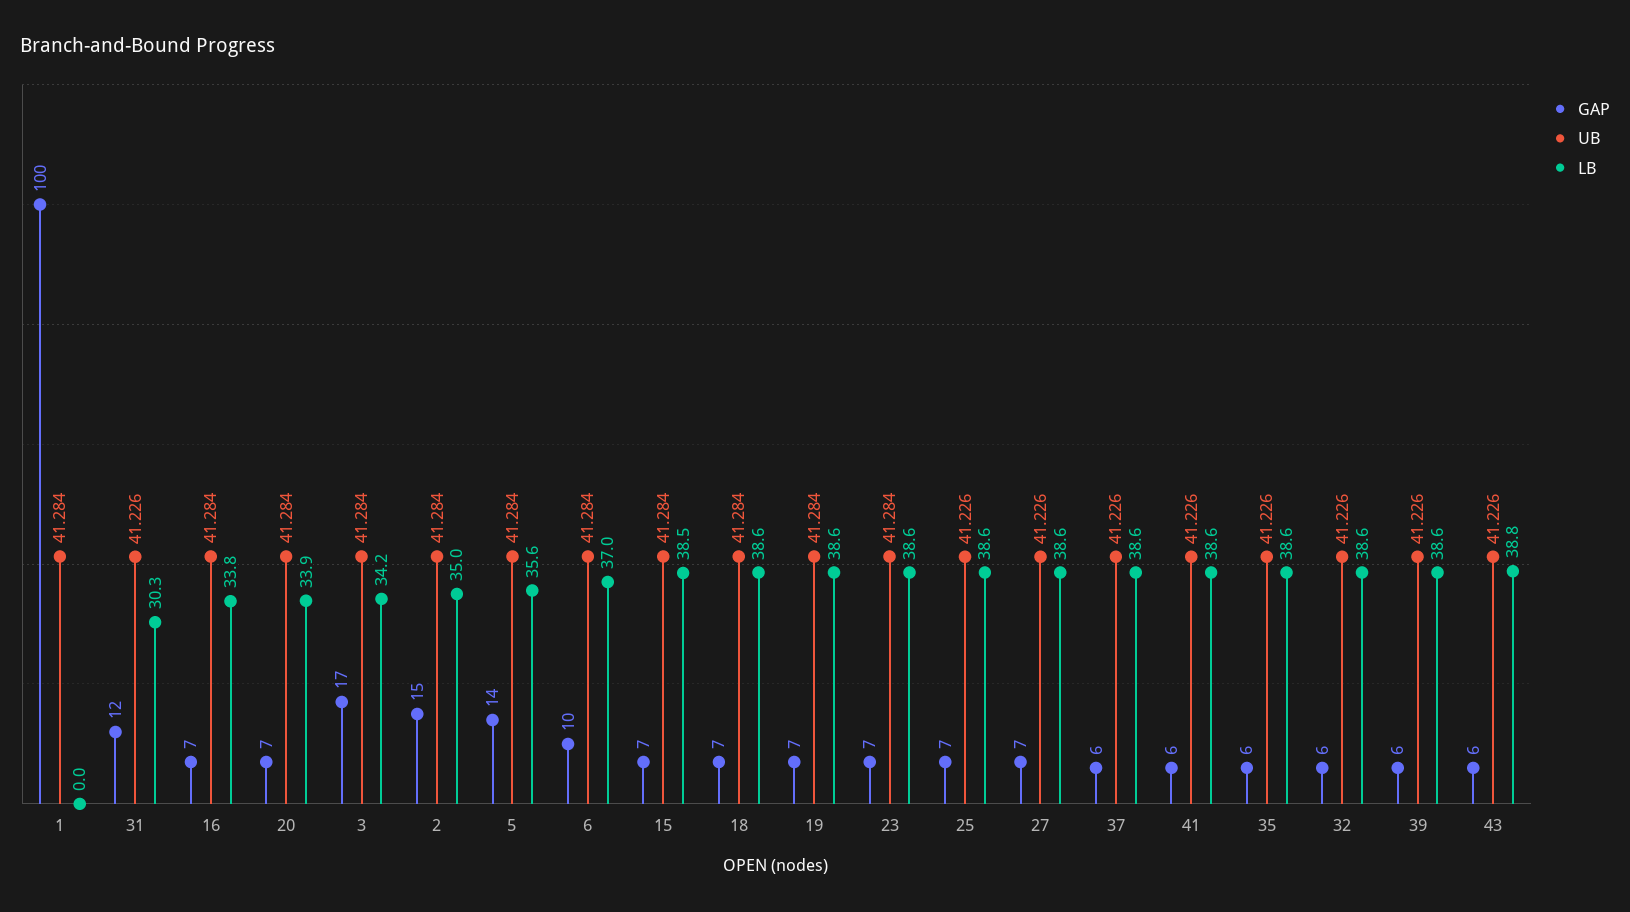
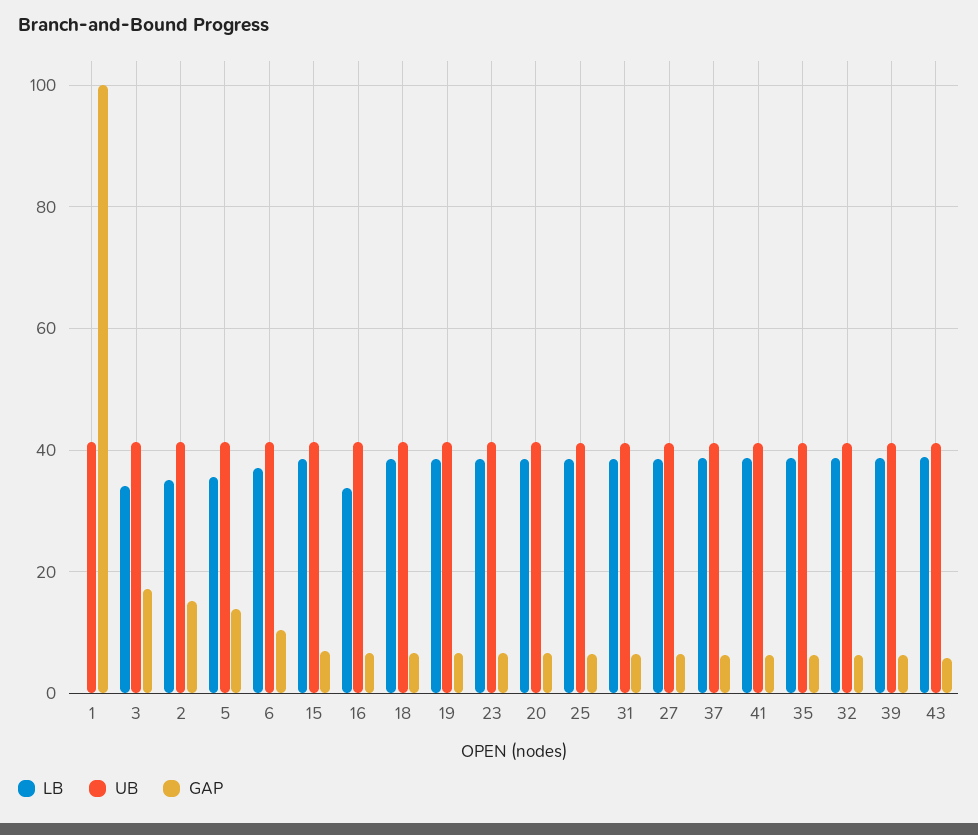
GAP, 31: 12 -> 6
LB, 31: 30.3 -> 38
LB, 20: 33.9 -> 38

